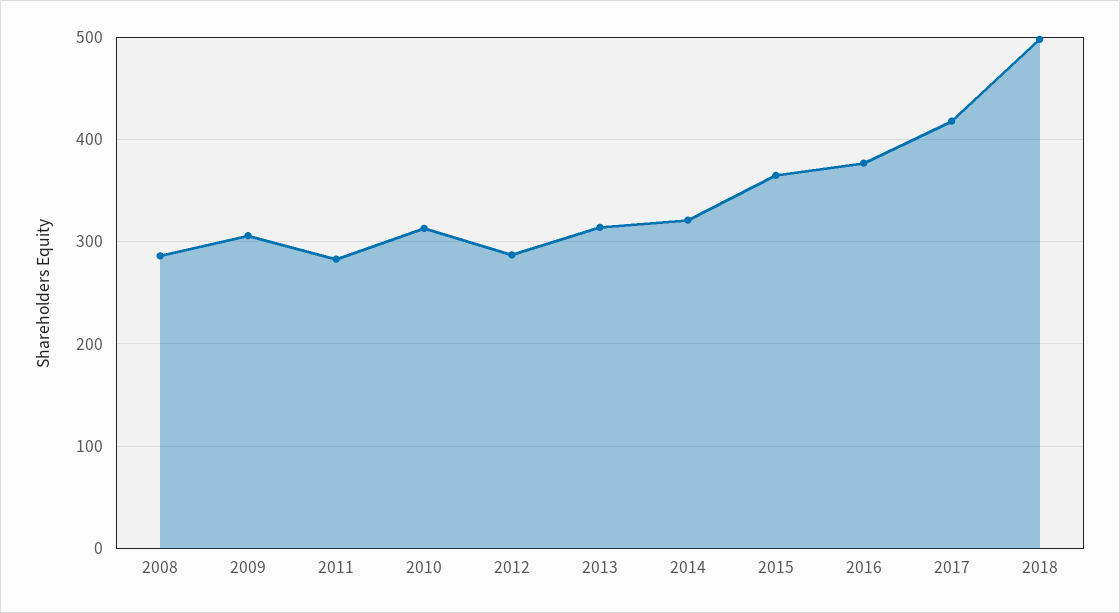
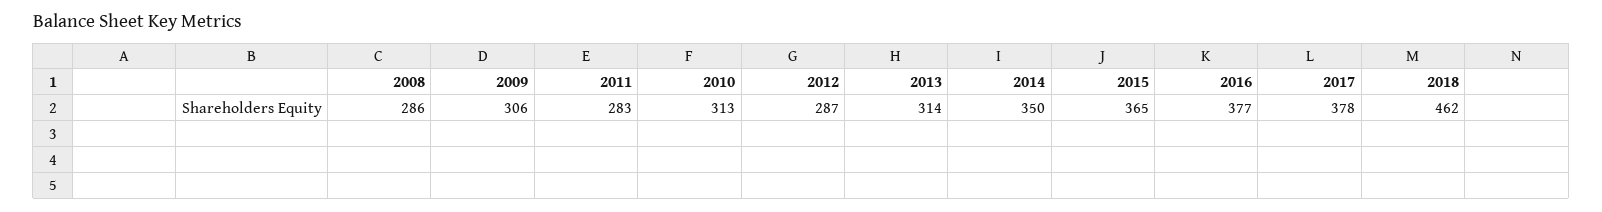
2014: 320 -> 350
2017: 420 -> 378
2018: 500 -> 462

